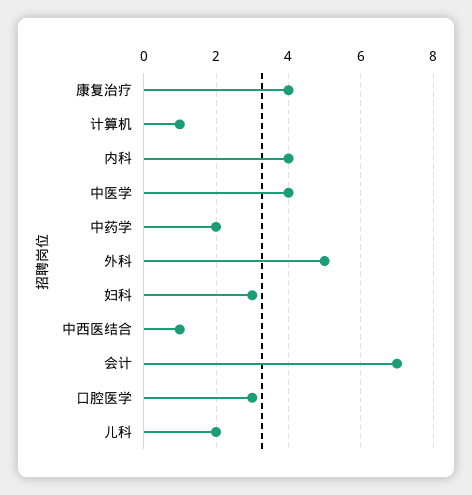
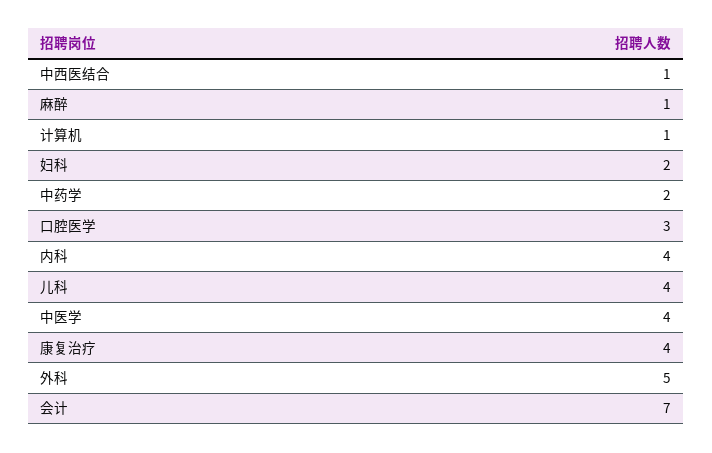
妇科: 3 -> 2
儿科: 2 -> 4
麻醉: none -> 1

